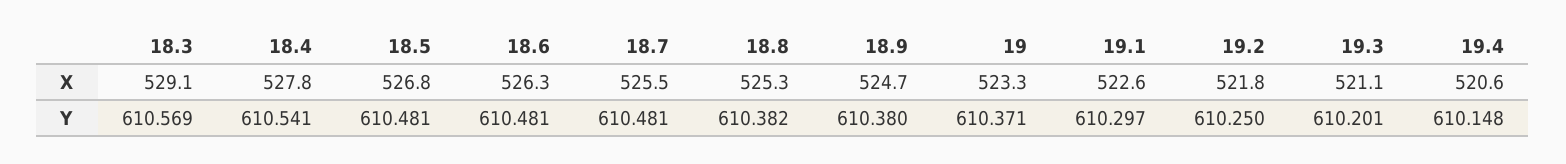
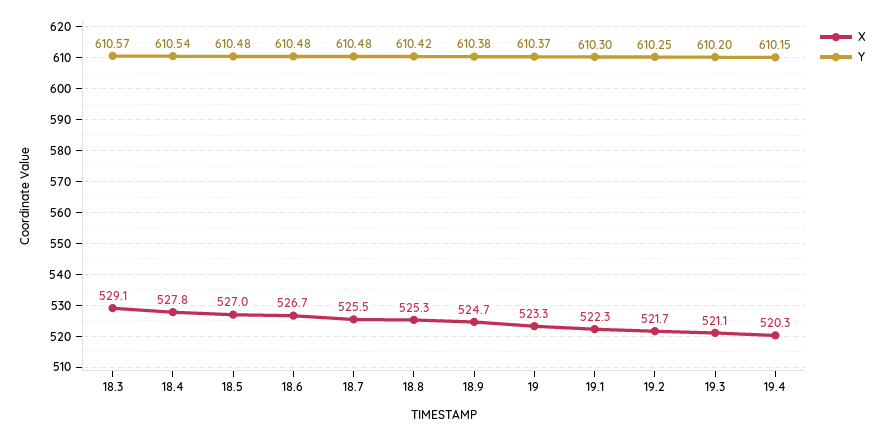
X, 18.5: 526.8 -> 527
X, 18.6: 526.3 -> 526.7
X, 19.1: 522.6 -> 522.3
X, 19.2: 521.8 -> 521.7
X, 19.4: 520.6 -> 520.3
Y, 18.8: 610.382 -> 610.42

